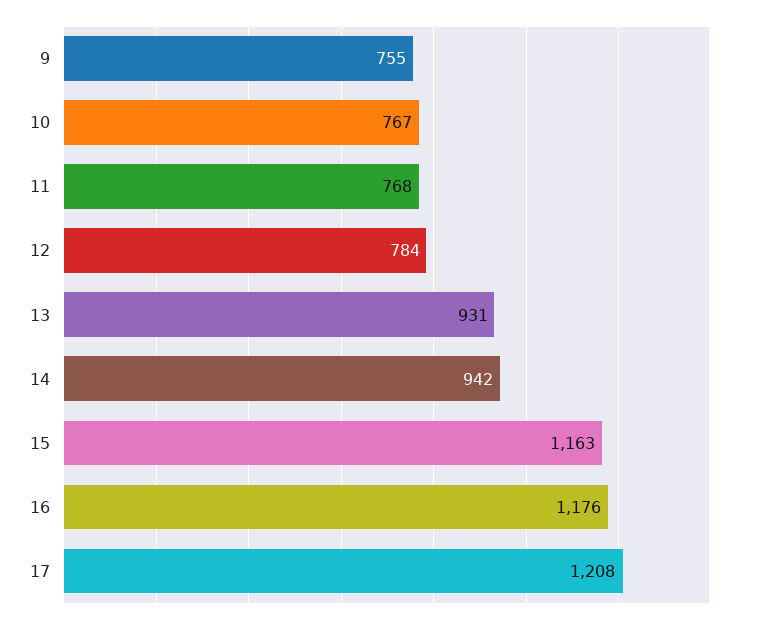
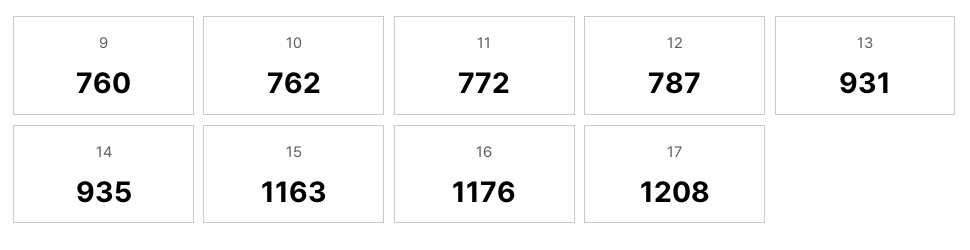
9: 755 -> 760
10: 767 -> 762
11: 768 -> 772
12: 784 -> 787
14: 942 -> 935

